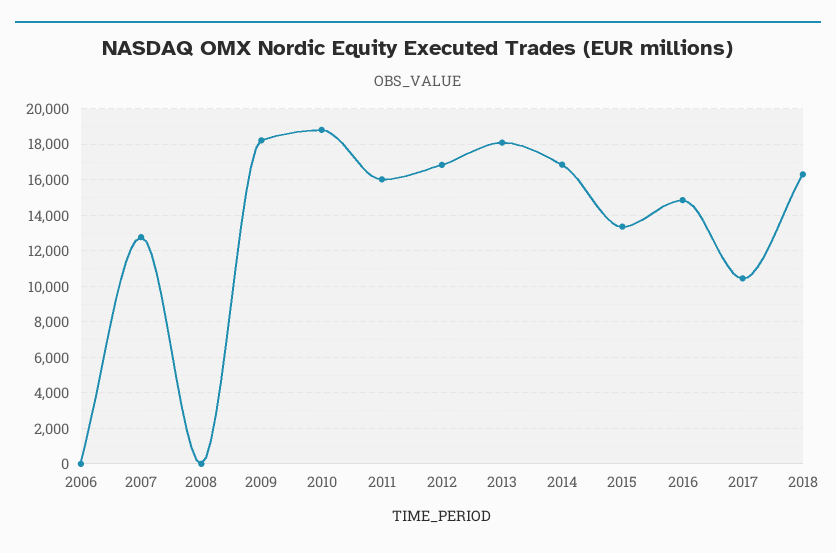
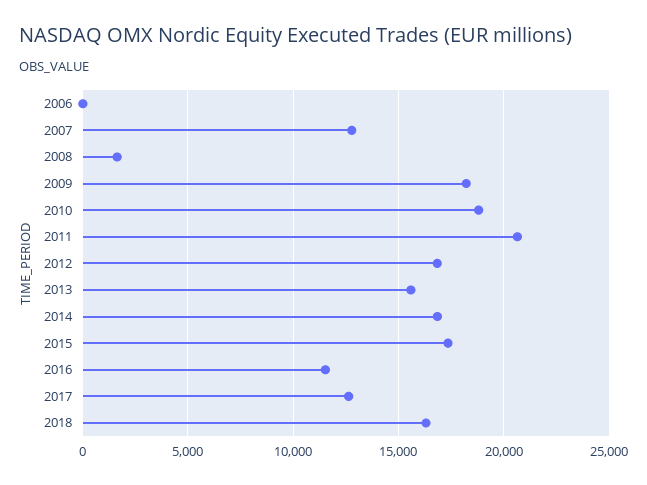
2008: 0 -> 1500
2011: 16000 -> 20500
2013: 18000 -> 15500
2015: 13500 -> 17500
2016: 15000 -> 11500
2017: 10500 -> 12500

